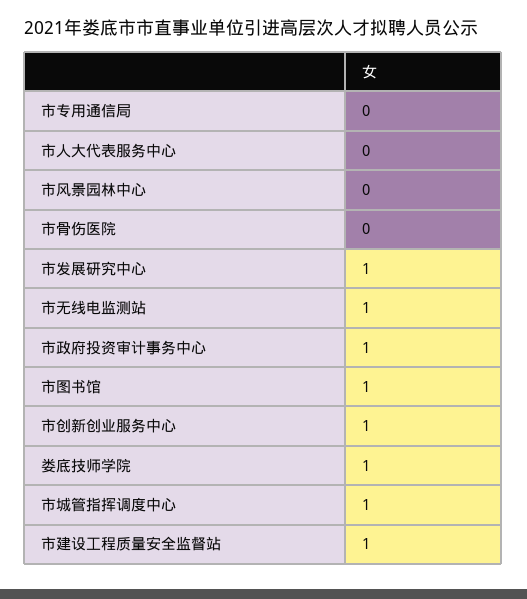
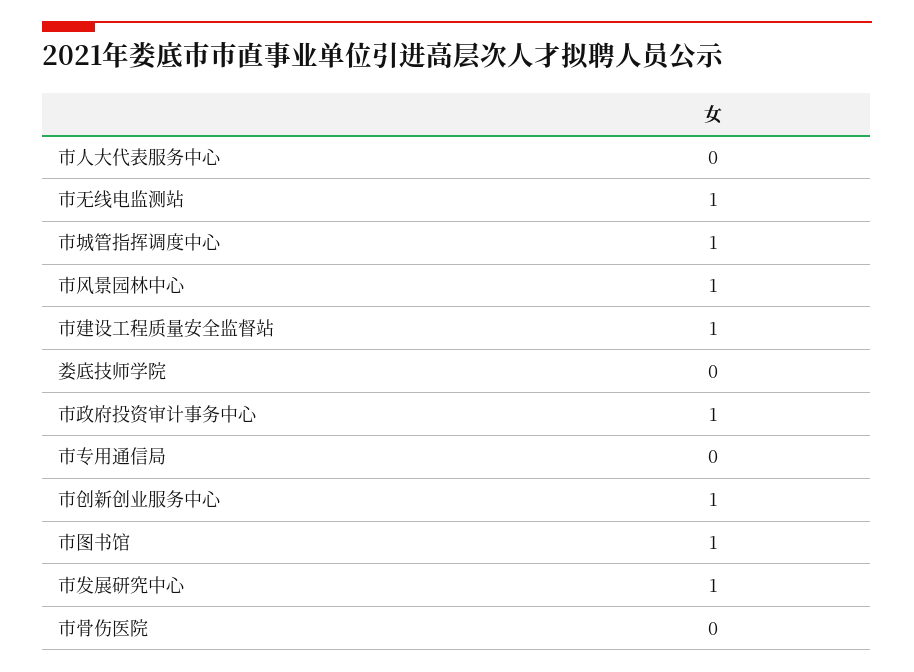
市风景园林中心: 0 -> 1
娄底技师学院: 1 -> 0

